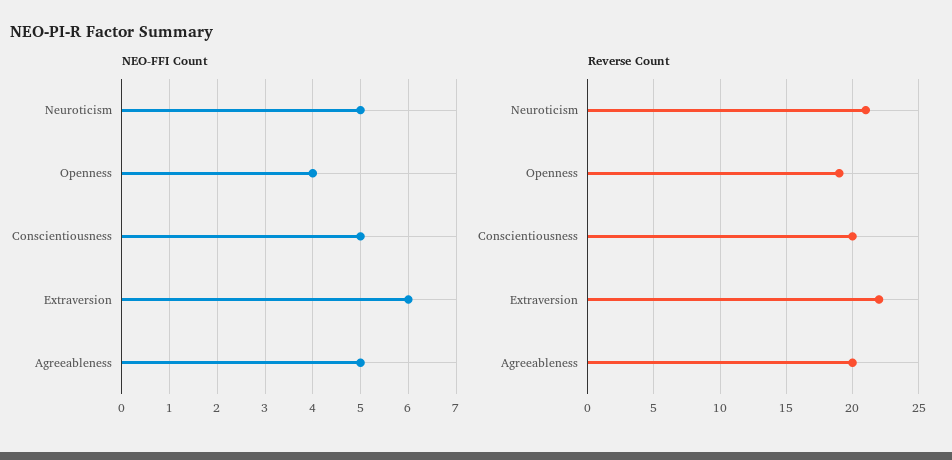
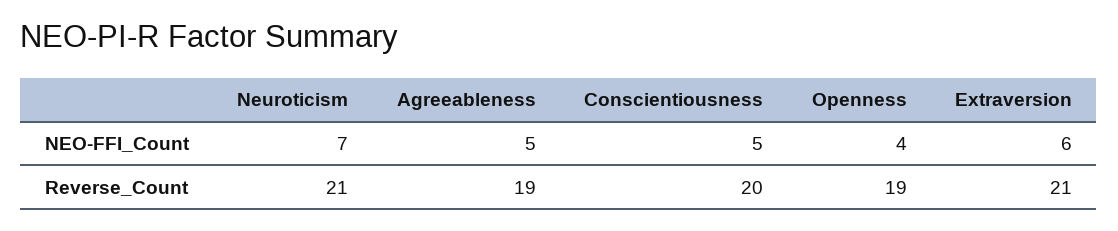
NEO-FFI Count, Neuroticism: 5 -> 7
Reverse Count, Extraversion: 22 -> 21
Reverse Count, Agreeableness: 20 -> 19

